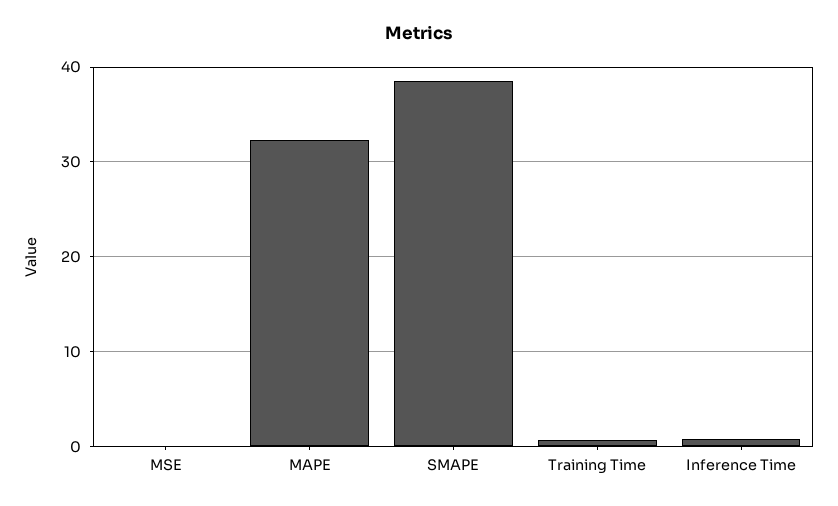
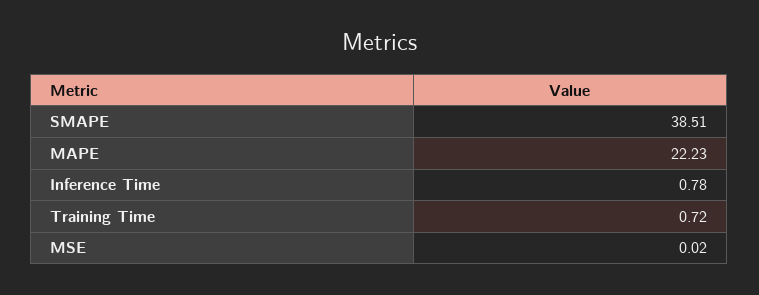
MAPE: 32 -> 22.23

